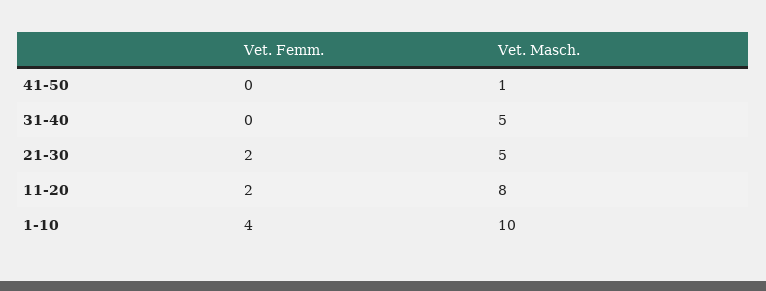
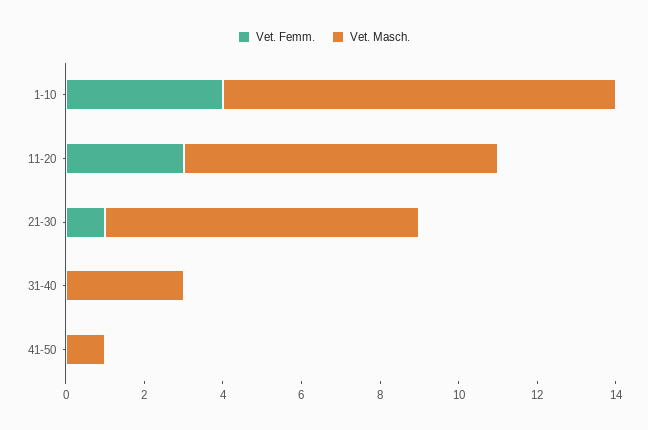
Vet. Masch., 31-40: 5 -> 3
Vet. Femm., 21-30: 2 -> 1
Vet. Masch., 21-30: 5 -> 8
Vet. Femm., 11-20: 2 -> 3

